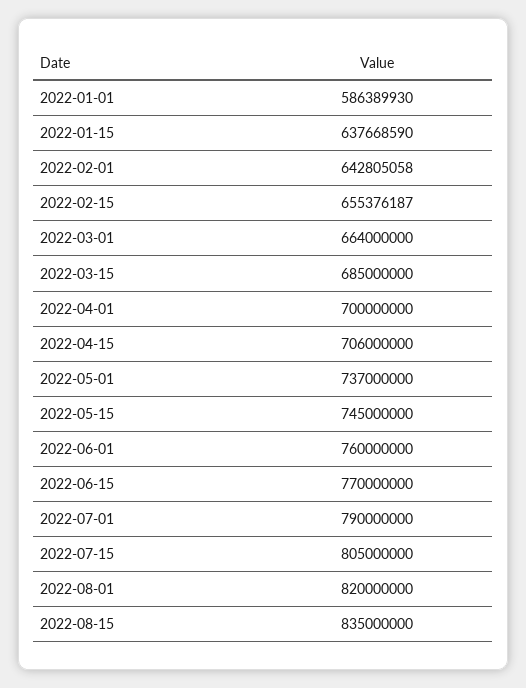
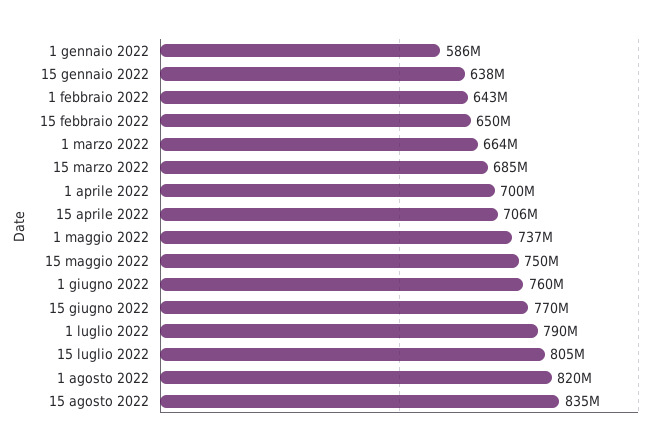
2022-02-15: 655376187 -> 650000000
2022-05-15: 745000000 -> 750000000

